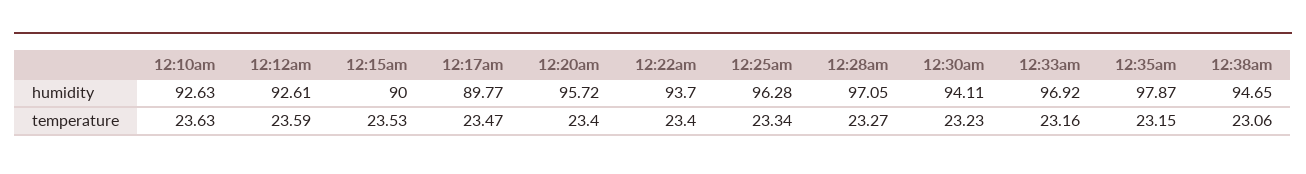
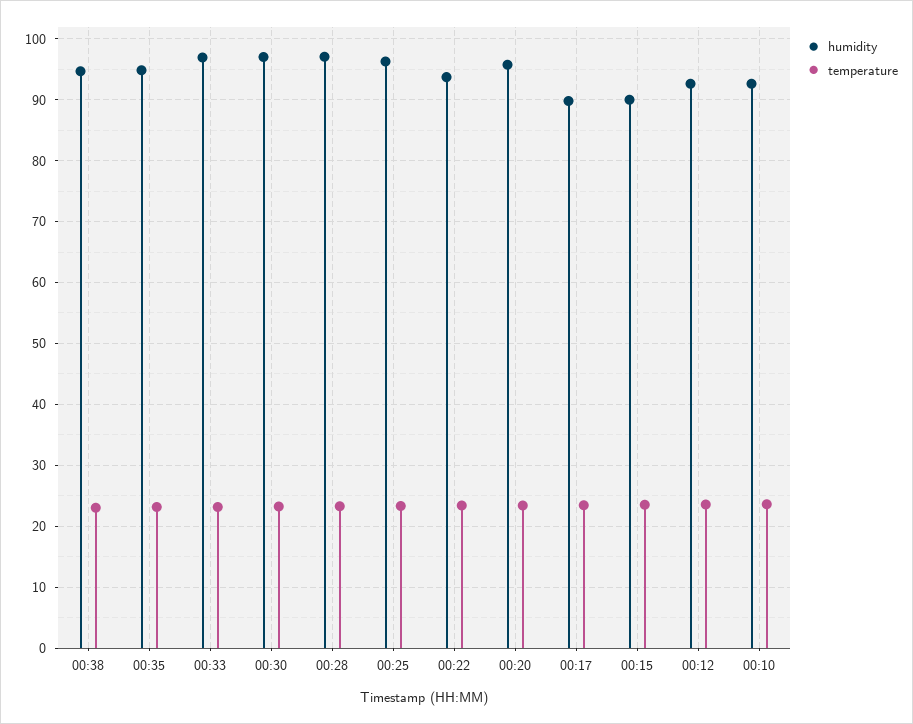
humidity, 12:30am: 94.11 -> 97
humidity, 12:35am: 97.87 -> 95

